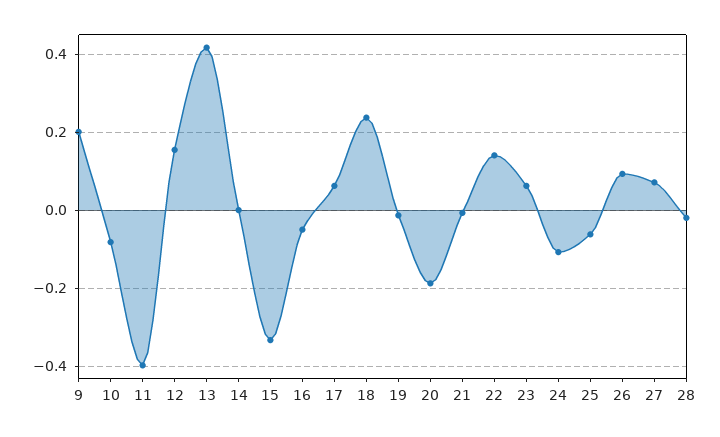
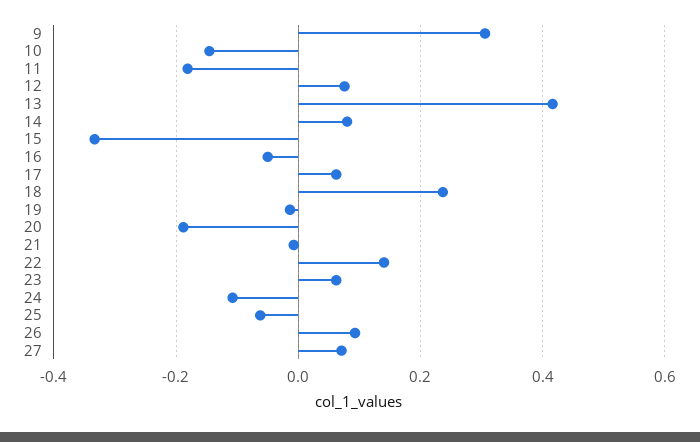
9: 0.2 -> 0.3
10: -0.08 -> -0.14
11: -0.4 -> -0.18
12: 0.16 -> 0.08
14: 0 -> 0.08
28: -0.02 -> none

